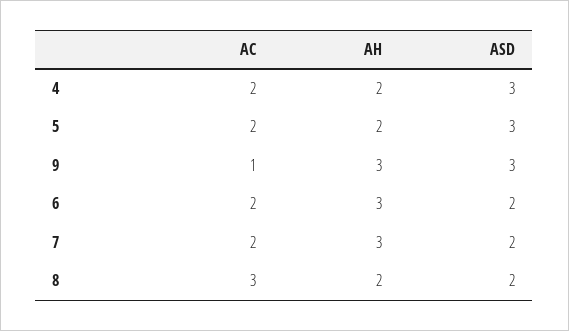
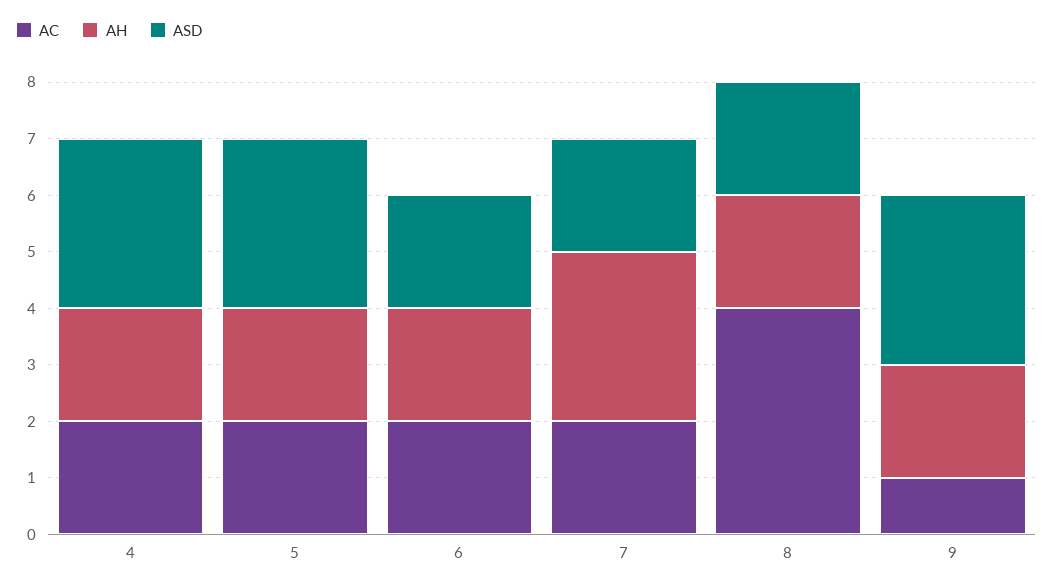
AH, 9: 3 -> 2
AH, 6: 3 -> 2
AC, 8: 3 -> 4

